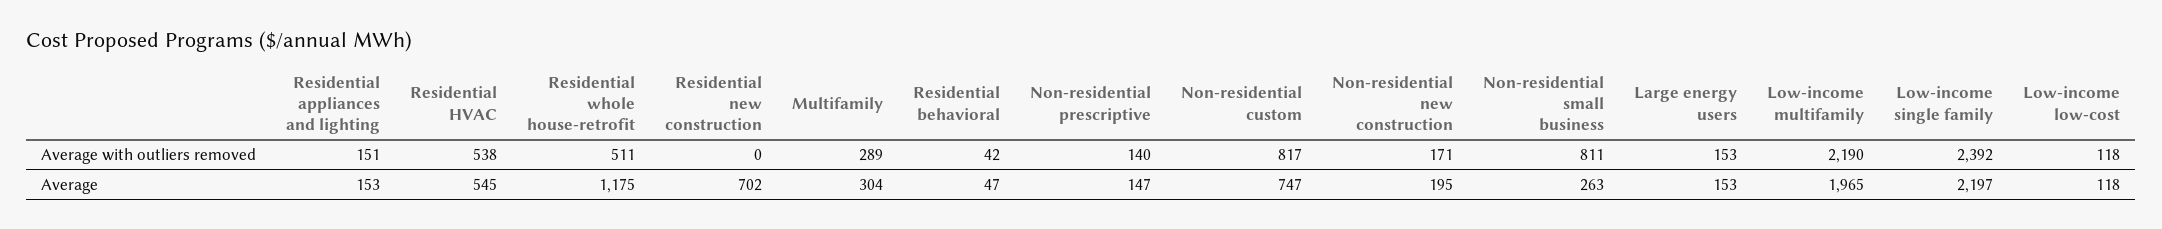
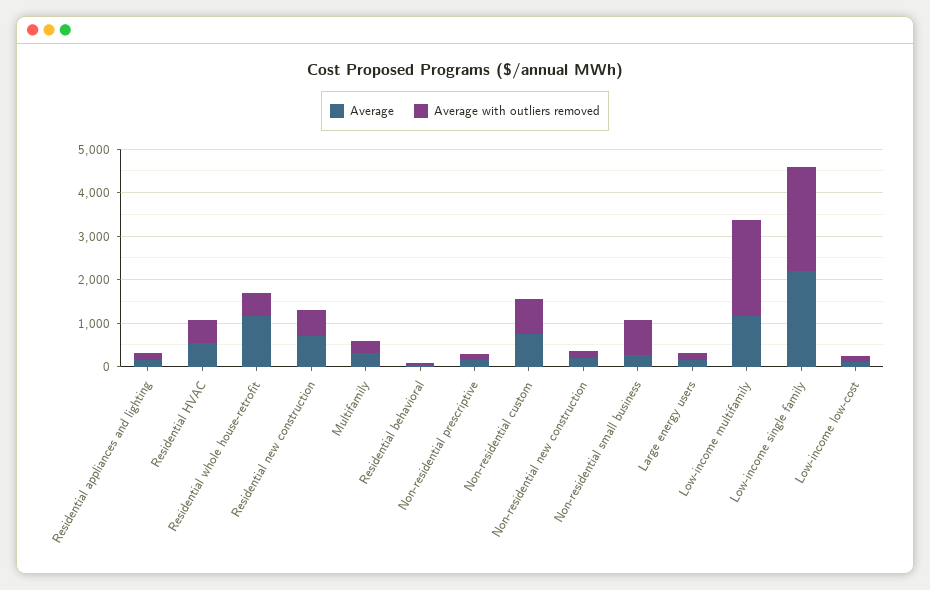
Average with outliers removed, Residential new construction: 0 -> 600
Average, Low-income multifamily: 1965 -> 1200

